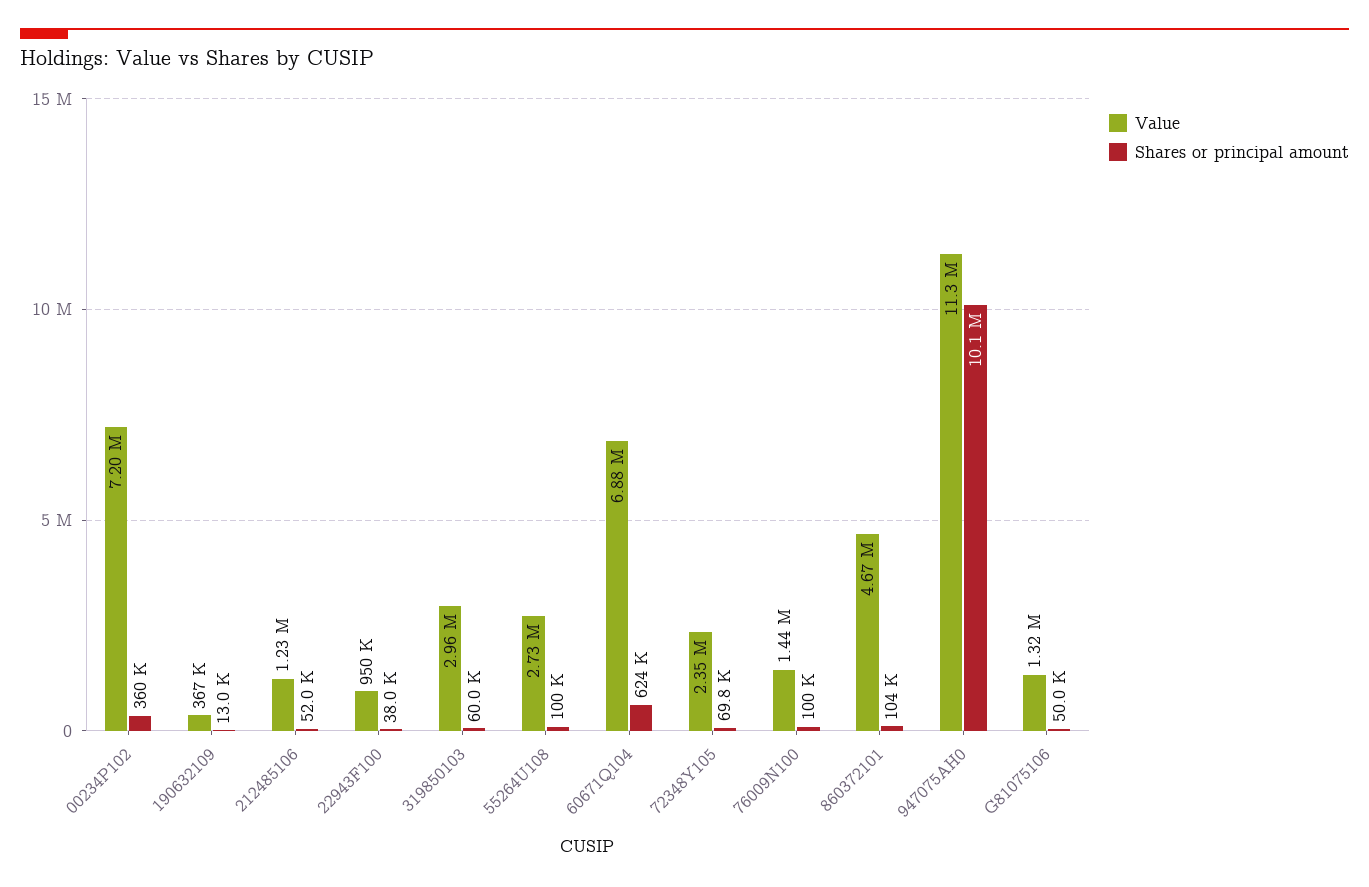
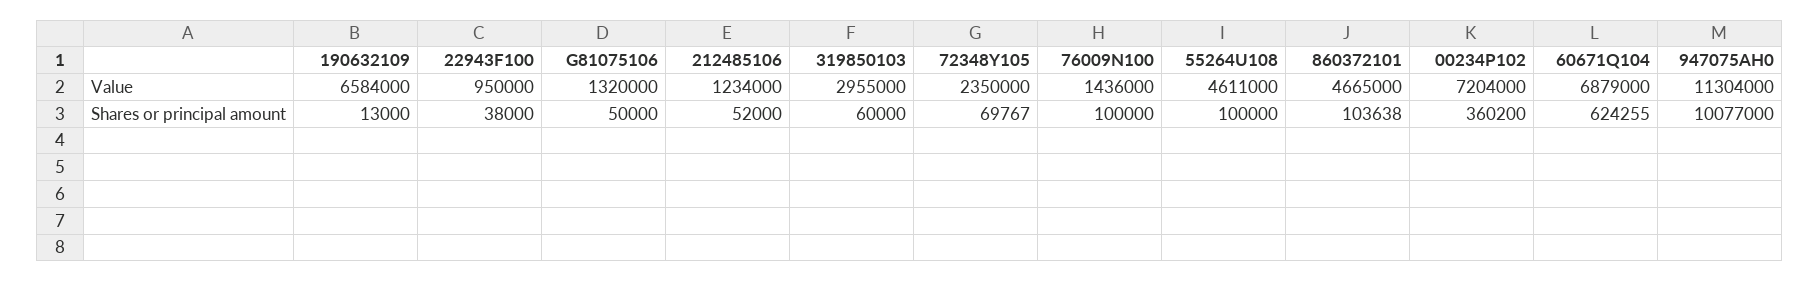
Value, 190632109: 367000 -> 6584000
Value, 55264U108: 2730000 -> 4611000

